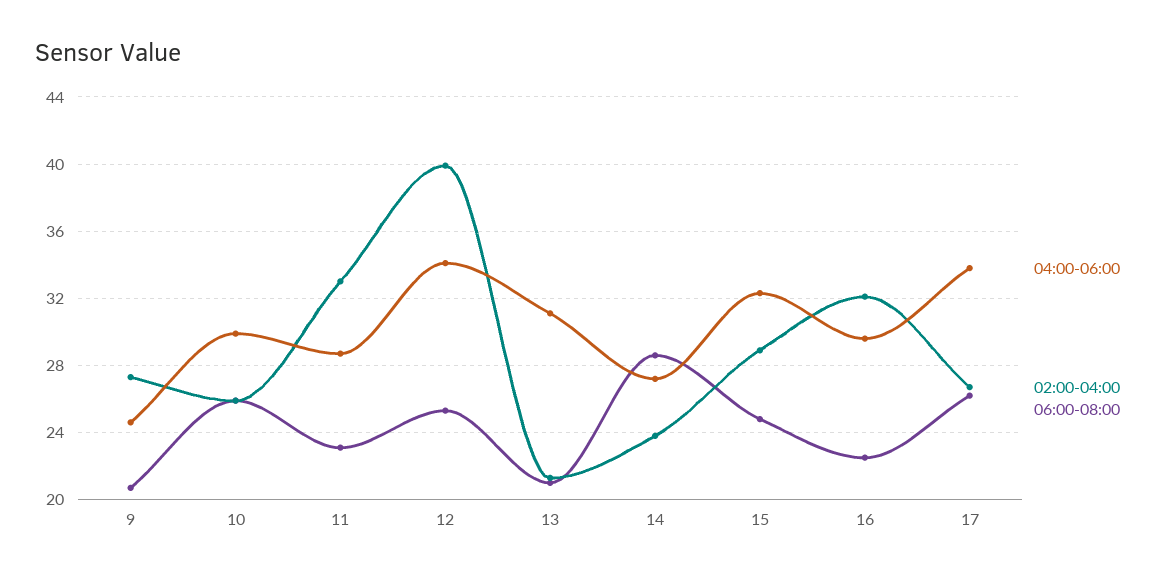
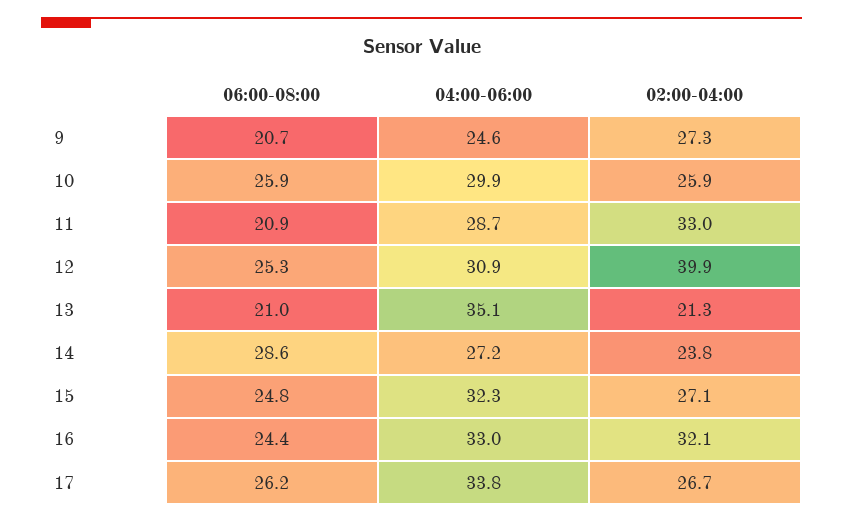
06:00-08:00, 11: 23 -> 20.9
04:00-06:00, 12: 34 -> 30.9
04:00-06:00, 13: 31 -> 35.1
02:00-04:00, 15: 29 -> 27.1
04:00-06:00, 16: 29.5 -> 33
06:00-08:00, 16: 22.5 -> 24.4

